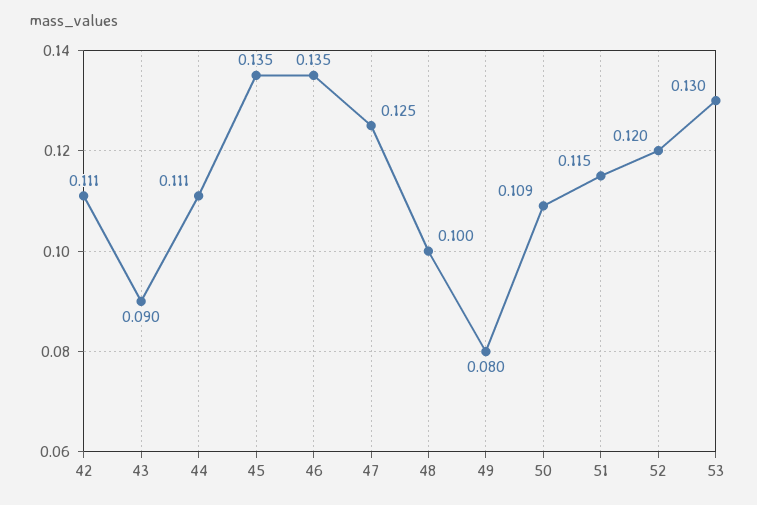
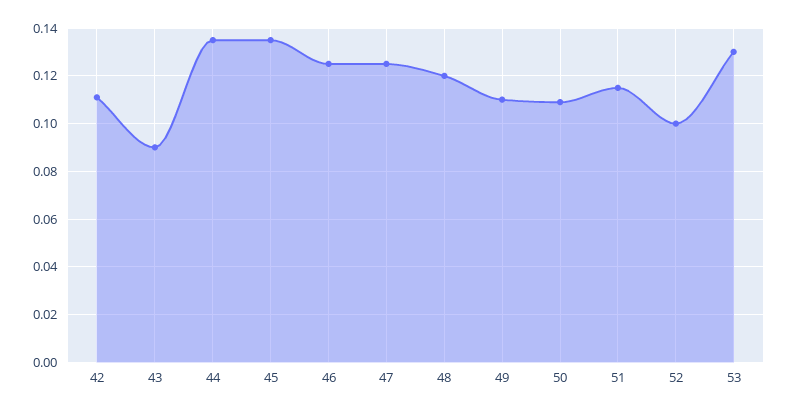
44: 0.111 -> 0.135
46: 0.135 -> 0.125
48: 0.1 -> 0.12
49: 0.08 -> 0.11
52: 0.12 -> 0.1

